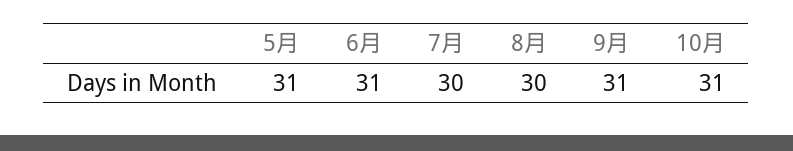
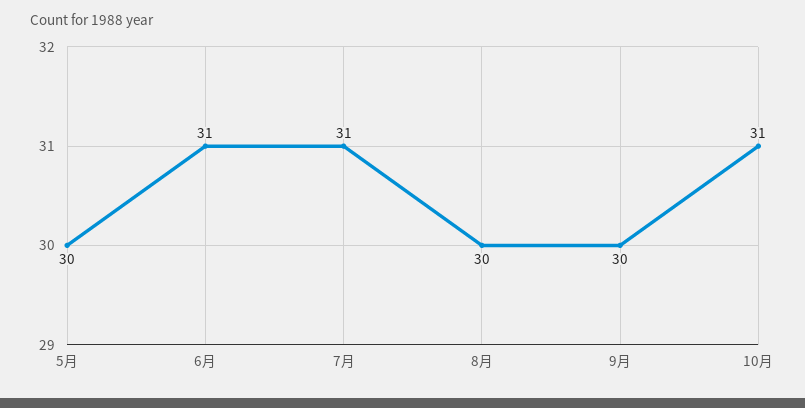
5月: 31 -> 30
7月: 30 -> 31
9月: 31 -> 30

